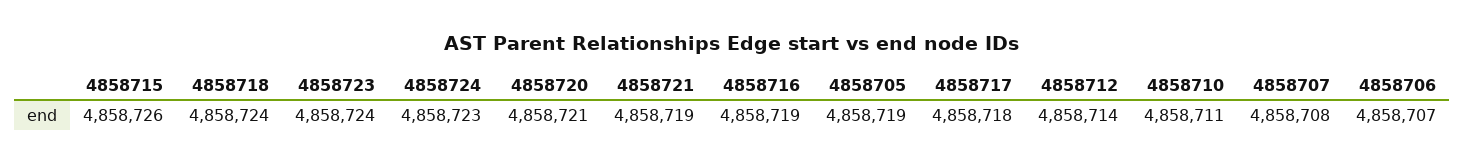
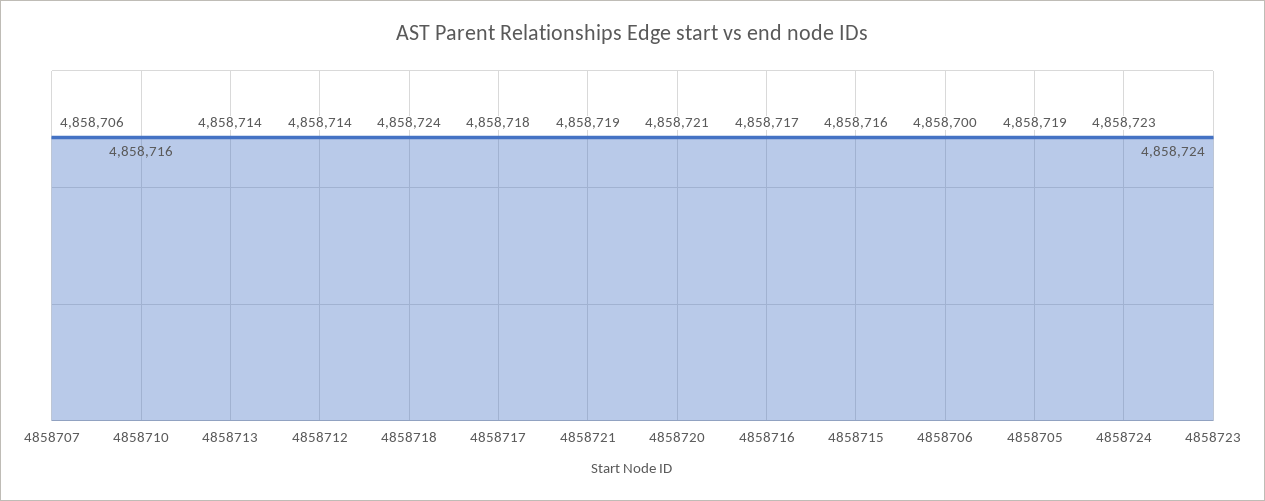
4858715: 4858726 -> 4858716
4858716: 4858719 -> 4858717
4858710: 4858711 -> 4858716
4858707: 4858708 -> 4858706
4858706: 4858707 -> 4858700
4858713: none -> 4858714

